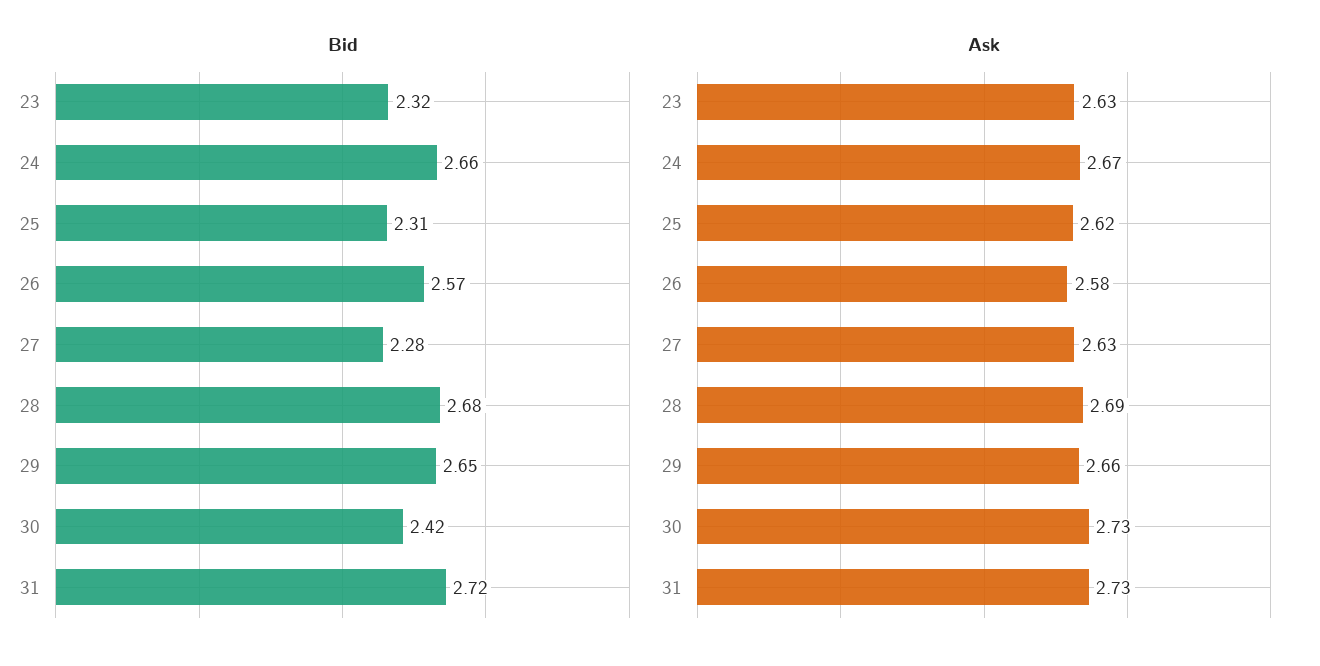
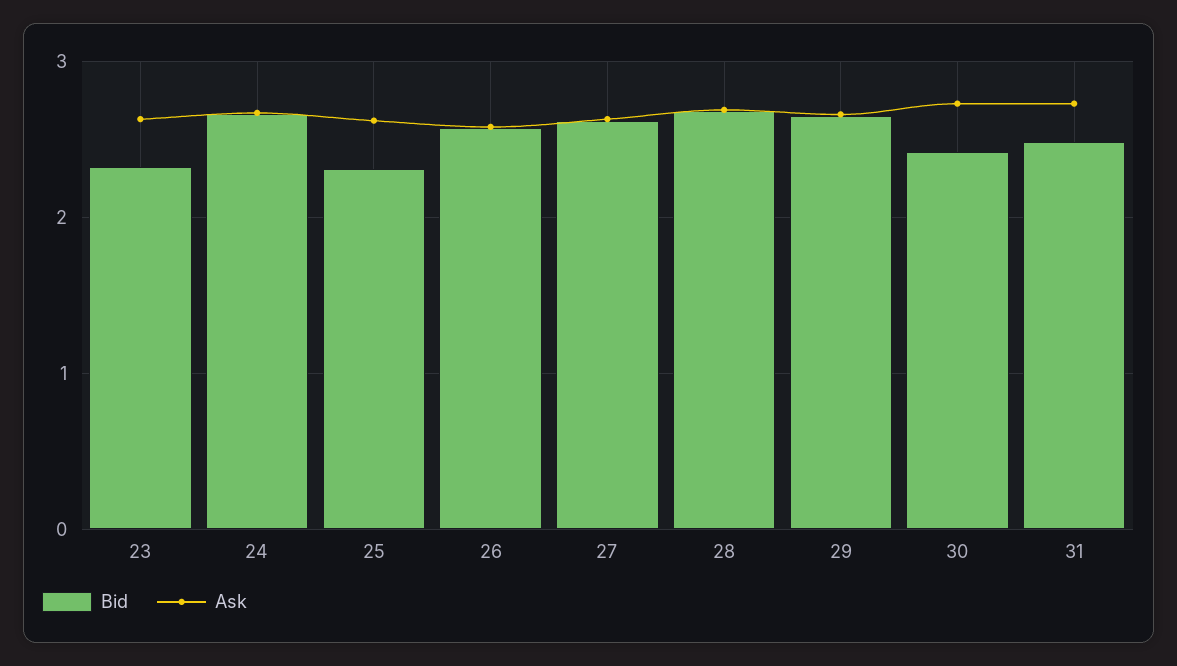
Bid, 27: 2.28 -> 2.6
Bid, 31: 2.72 -> 2.5

